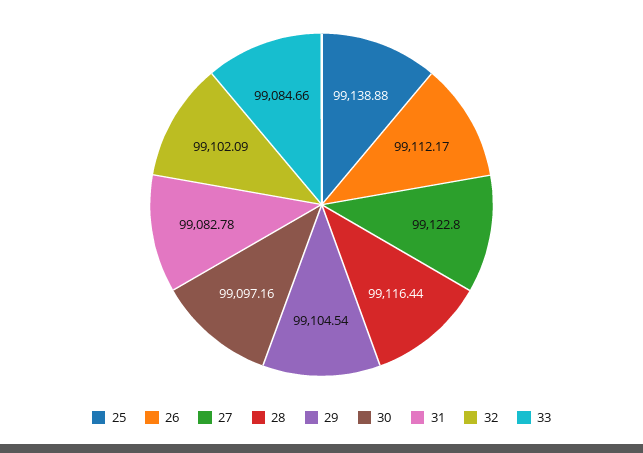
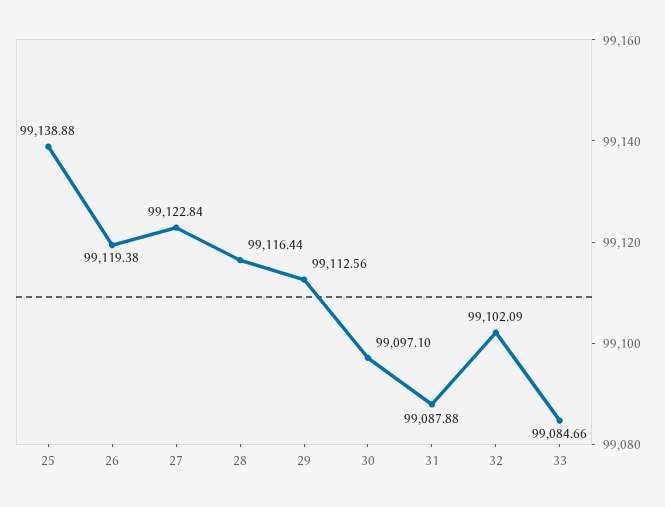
26: 99112.17 -> 99119.38
27: 99122.8 -> 99122.84
29: 99104.54 -> 99112.56
30: 99097.16 -> 99097.1
31: 99082.78 -> 99087.88

